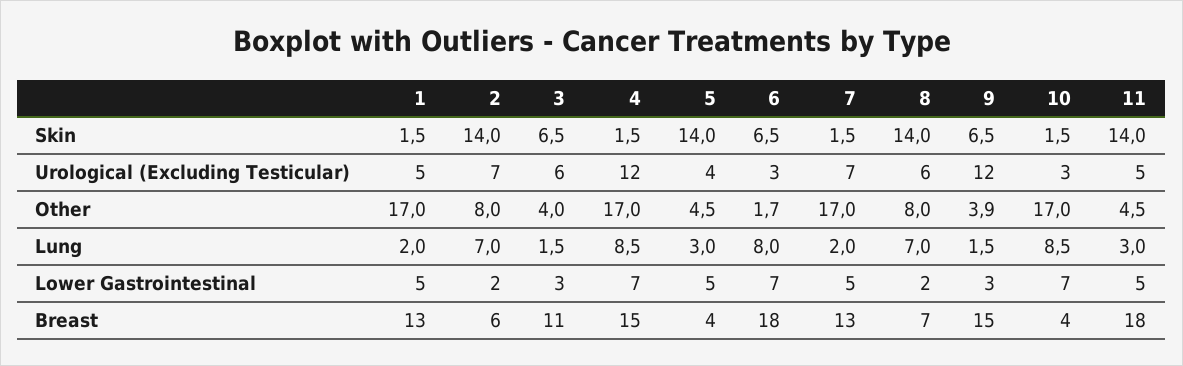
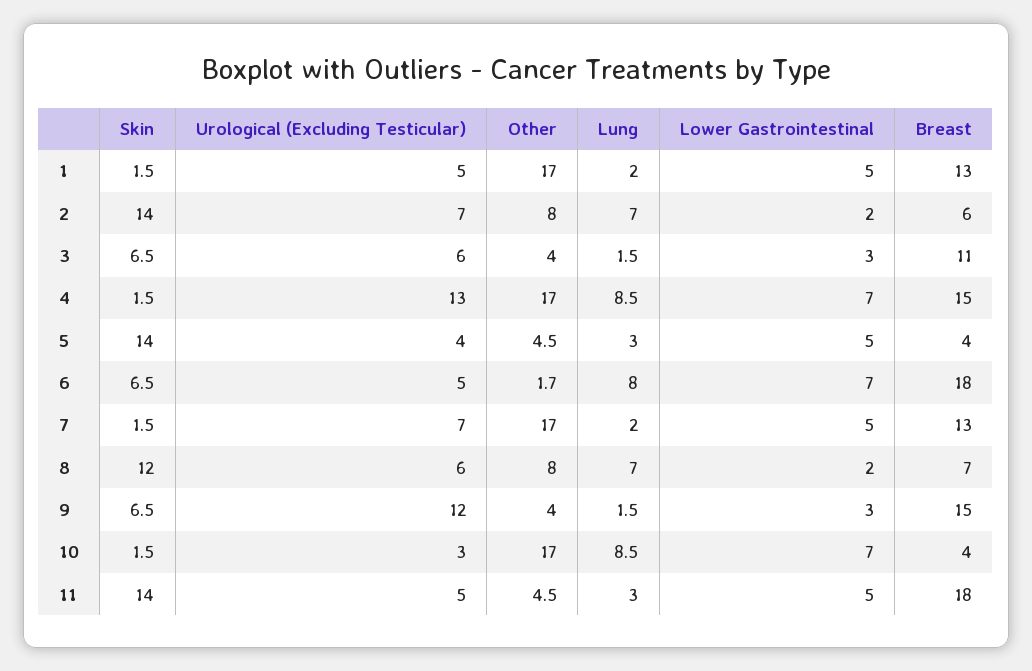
8, Skin: 14 -> 12
4, Urological (Excluding Testicular): 12 -> 13
6, Urological (Excluding Testicular): 3 -> 5
9, Other: 3.9 -> 4

